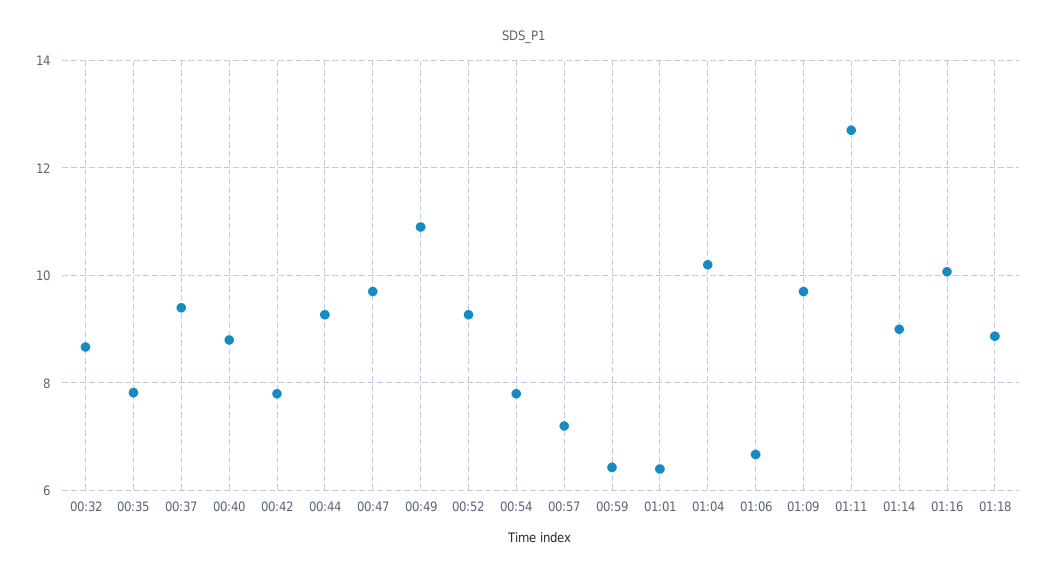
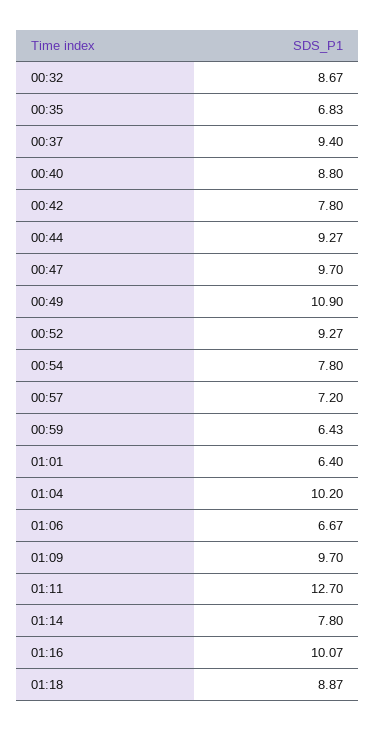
00:35: 7.8 -> 6.83
01:14: 9 -> 7.8

